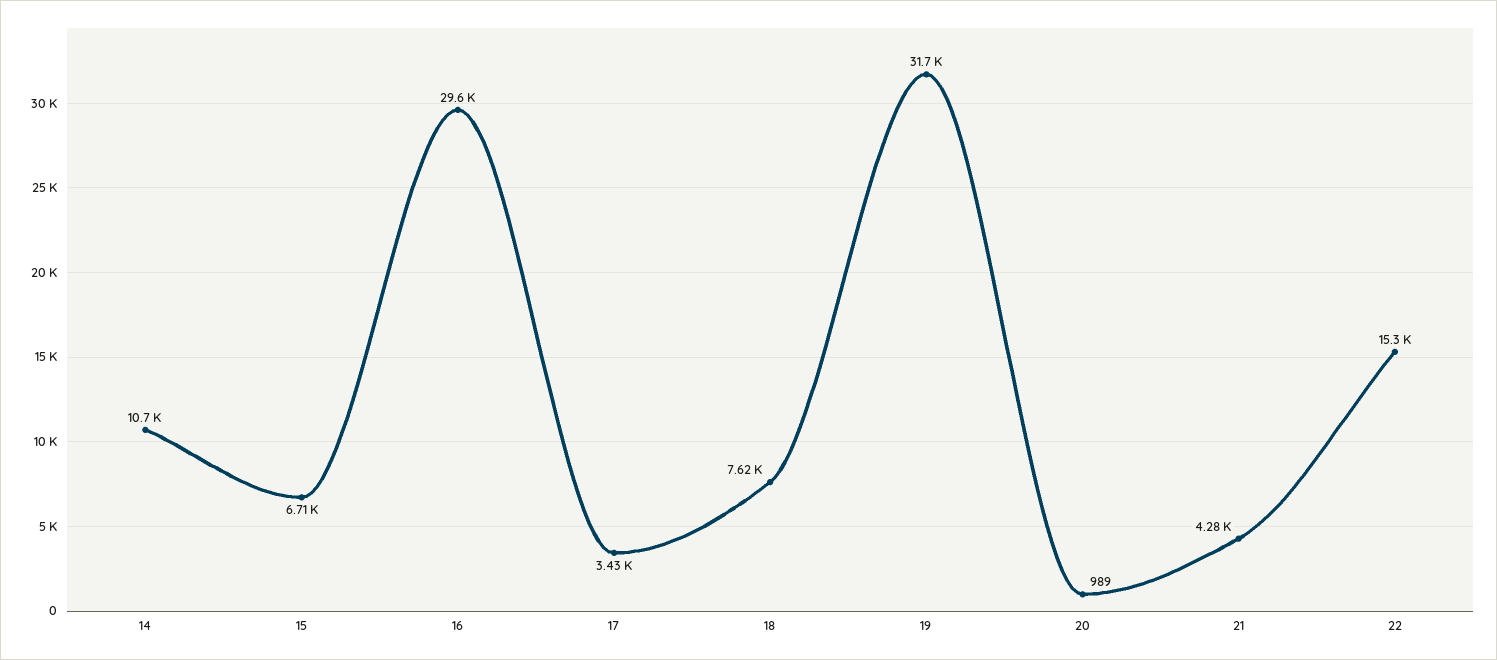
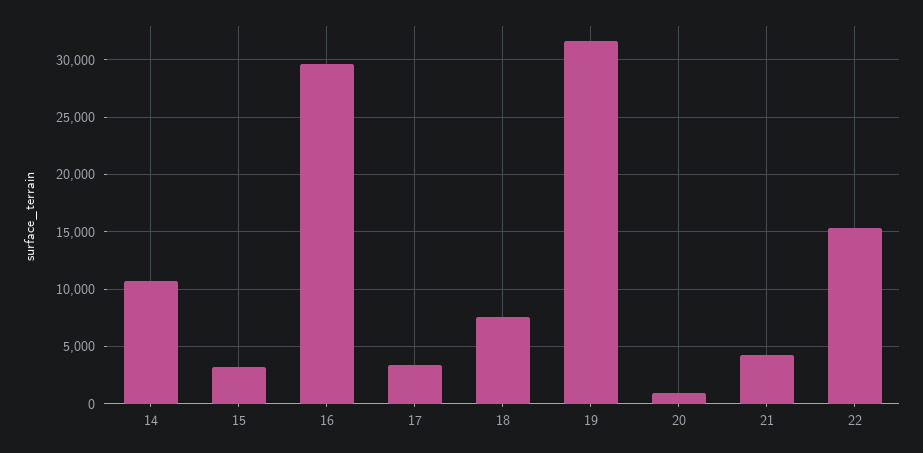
15: 6710 -> 3000

